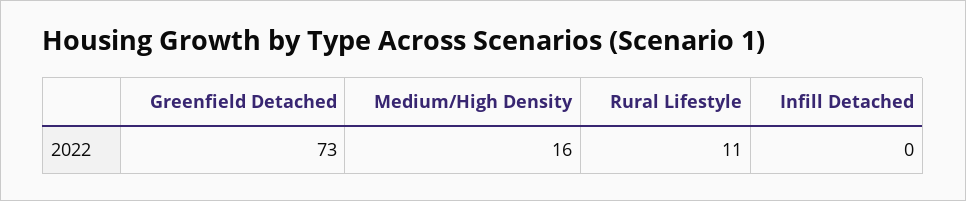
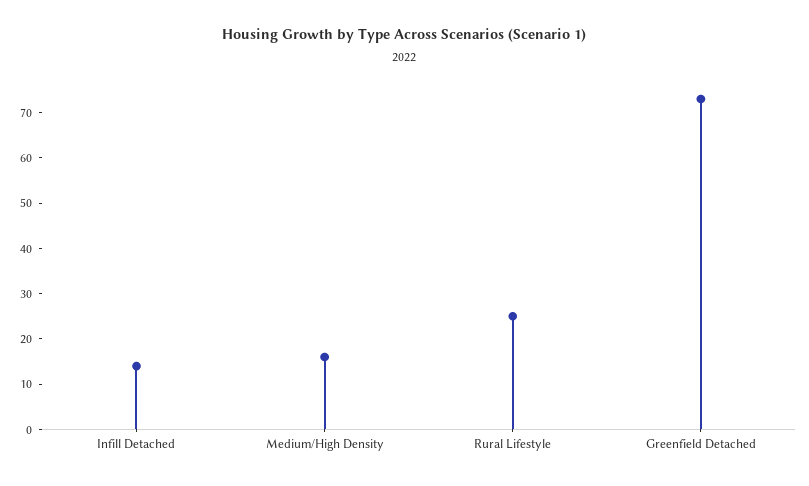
Rural Lifestyle: 11 -> 25
Infill Detached: 0 -> 15

